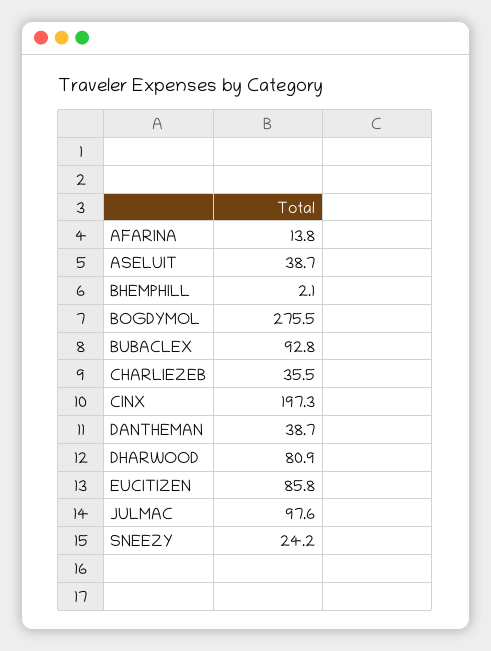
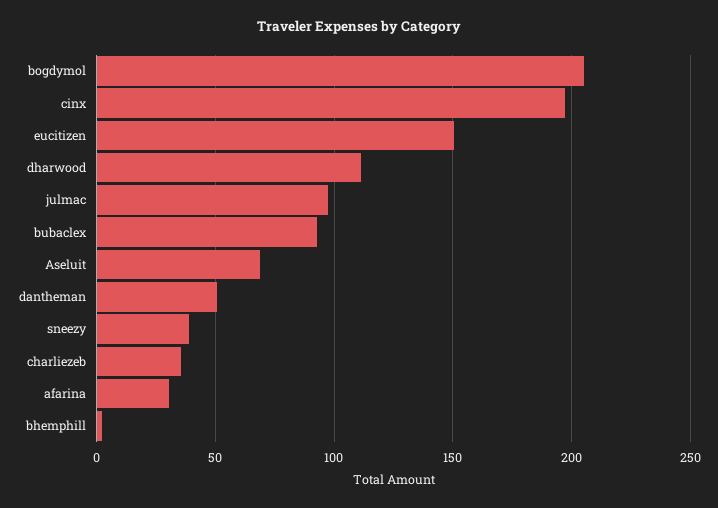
AFARINA: 13.8 -> 30
ASELUIT: 38.7 -> 70
BOGDYMOL: 275.5 -> 205
DANTHEMAN: 38.7 -> 50
DHARWOOD: 80.9 -> 110
EUCITIZEN: 85.8 -> 150
SNEEZY: 24.2 -> 40

